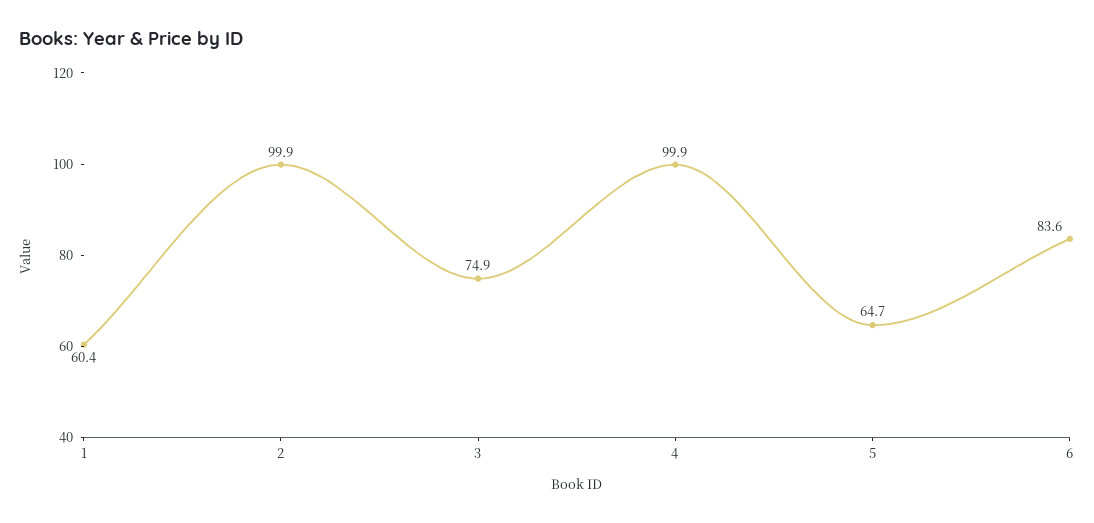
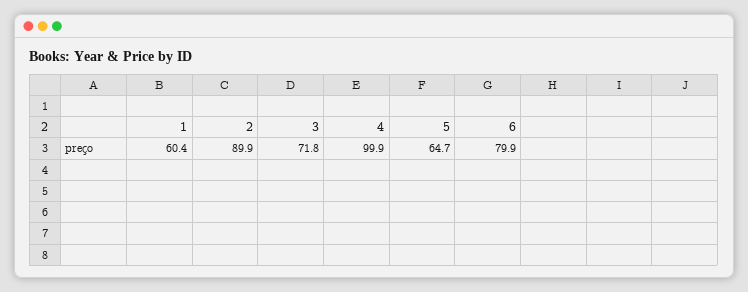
2: 99.9 -> 89.9
3: 74.9 -> 71.8
6: 83.6 -> 79.9

